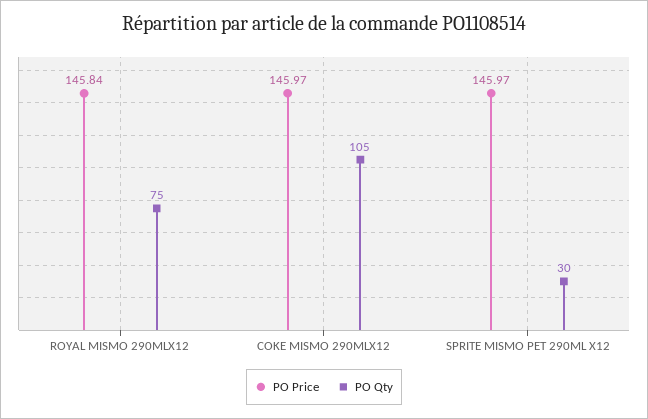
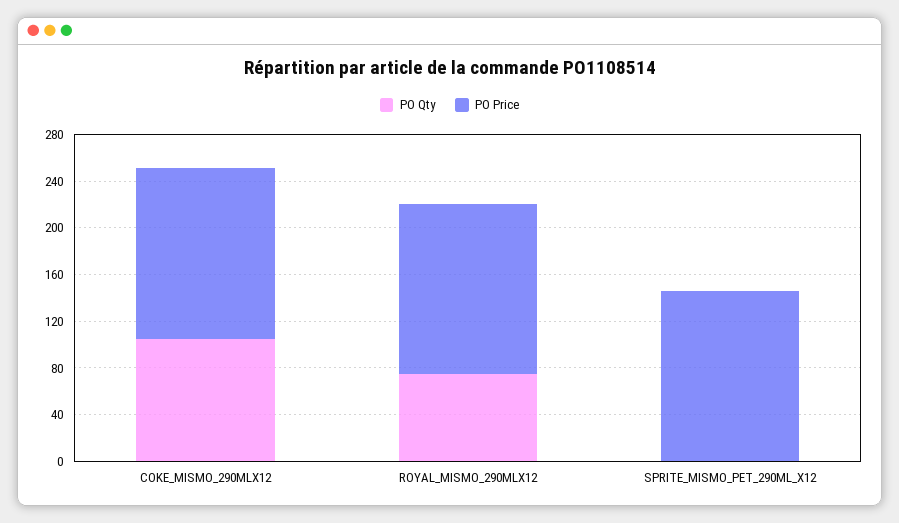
PO Qty, SPRITE MISMO PET 290ML X12: 30 -> 0

